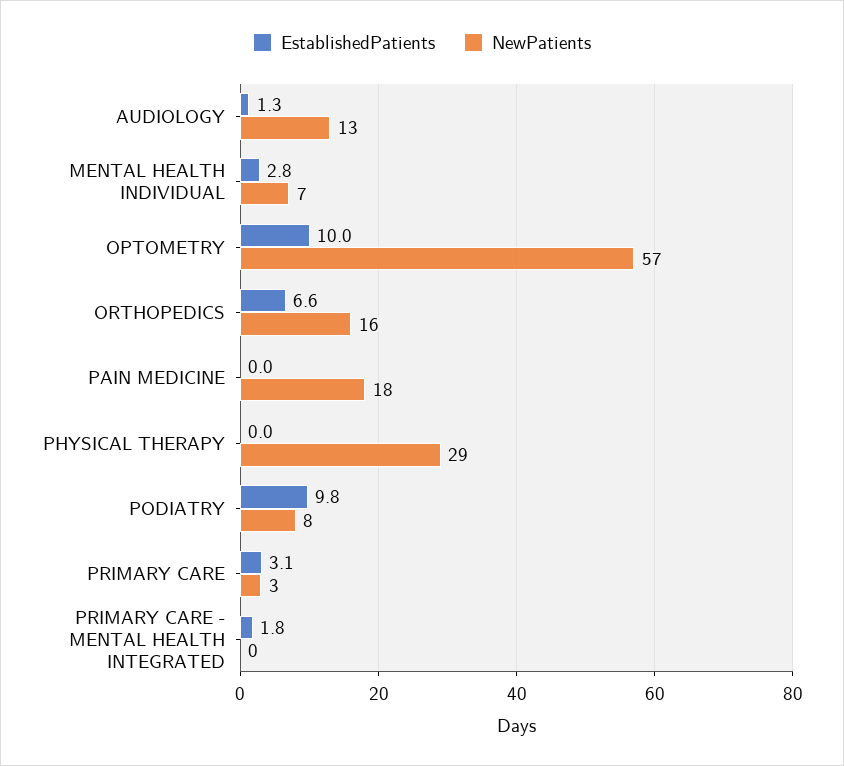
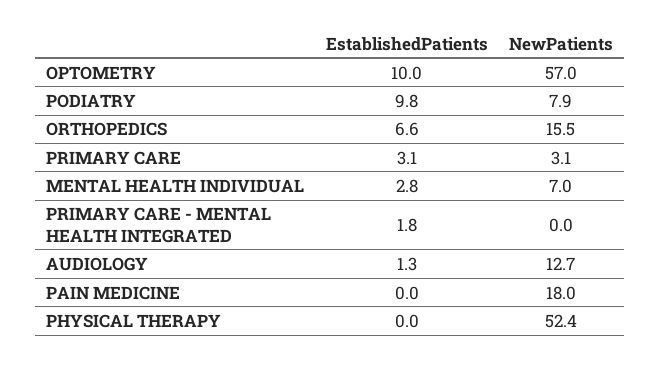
NewPatients, PHYSICAL THERAPY: 29 -> 52.4

